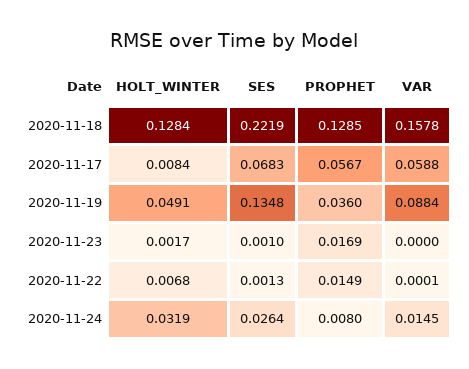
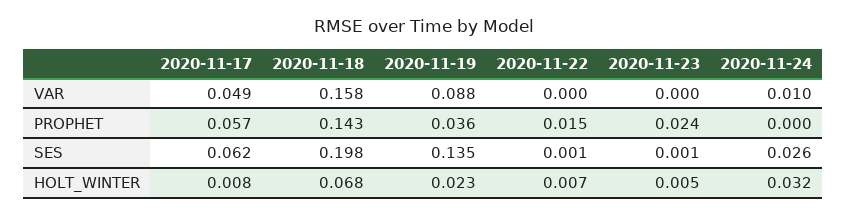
HOLT_WINTER, 2020-11-18: 0.1284 -> 0.068
SES, 2020-11-18: 0.2219 -> 0.198
PROPHET, 2020-11-18: 0.1285 -> 0.143
SES, 2020-11-17: 0.0683 -> 0.062
VAR, 2020-11-17: 0.0588 -> 0.049
HOLT_WINTER, 2020-11-19: 0.0491 -> 0.023
HOLT_WINTER, 2020-11-23: 0.0017 -> 0.005
PROPHET, 2020-11-23: 0.0169 -> 0.024
PROPHET, 2020-11-24: 0.008 -> 0
VAR, 2020-11-24: 0.0145 -> 0.01

